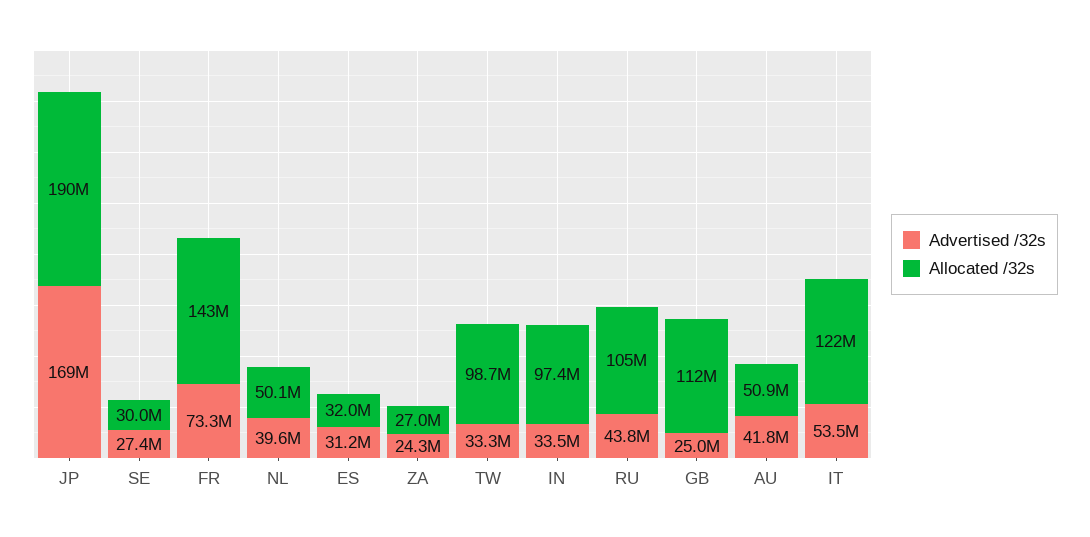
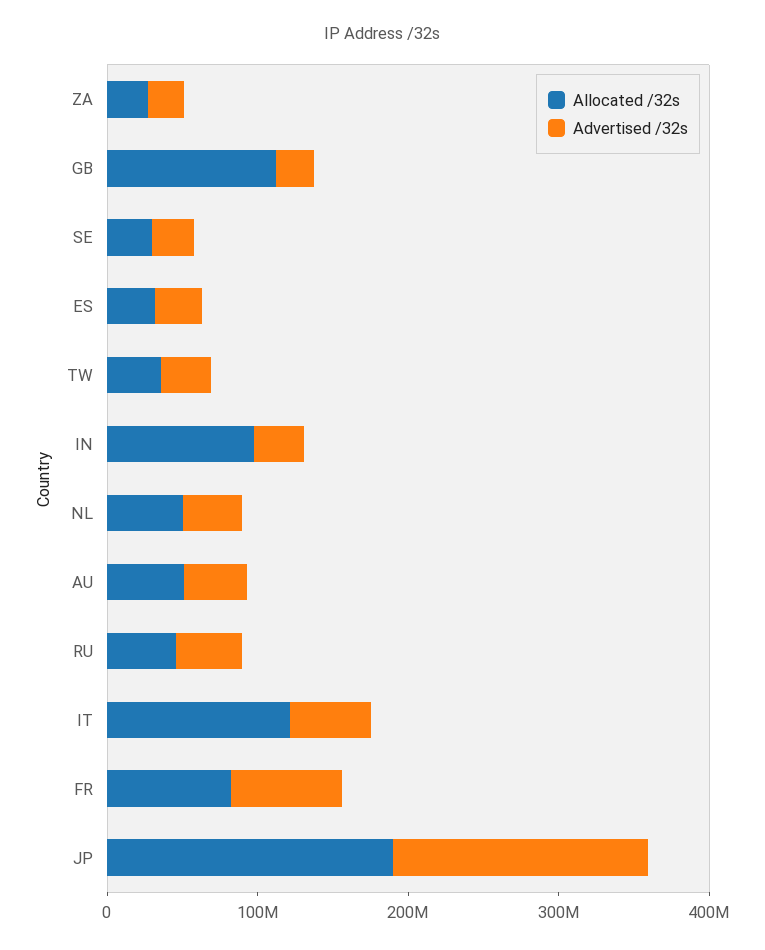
Allocated /32s, FR: 143000000 -> 80000000
Allocated /32s, TW: 98700000 -> 40000000
Allocated /32s, RU: 105000000 -> 40000000

